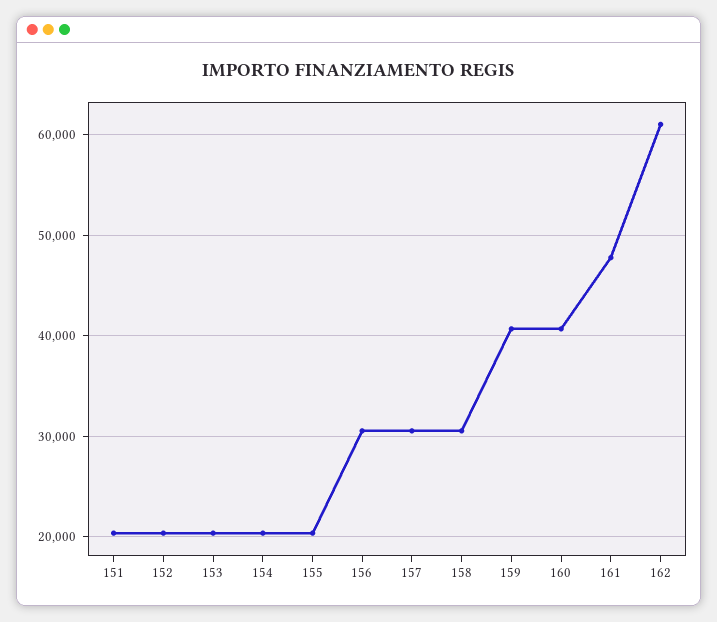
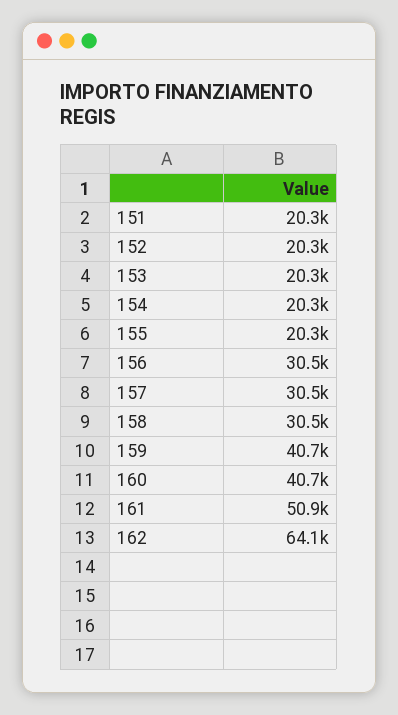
161: 48000 -> 50900
162: 61000 -> 64100

